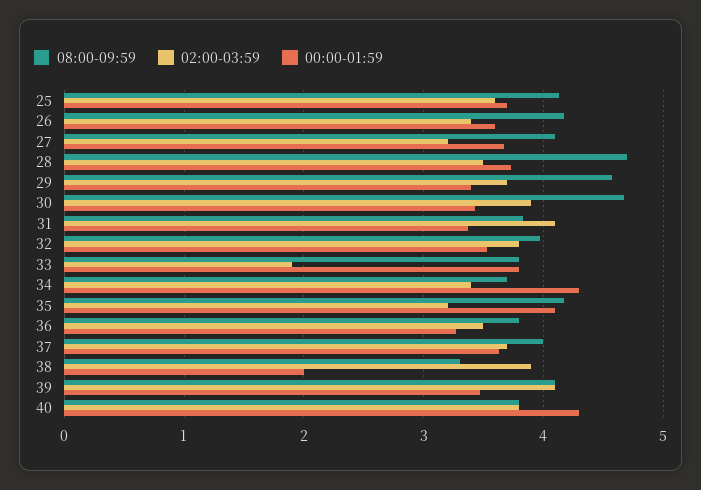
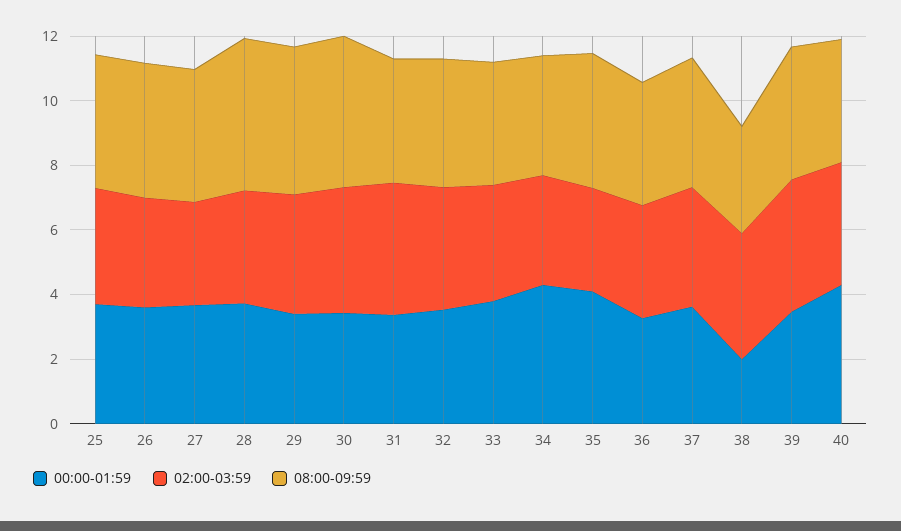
02:00-03:59, 33: 1.9 -> 3.5

